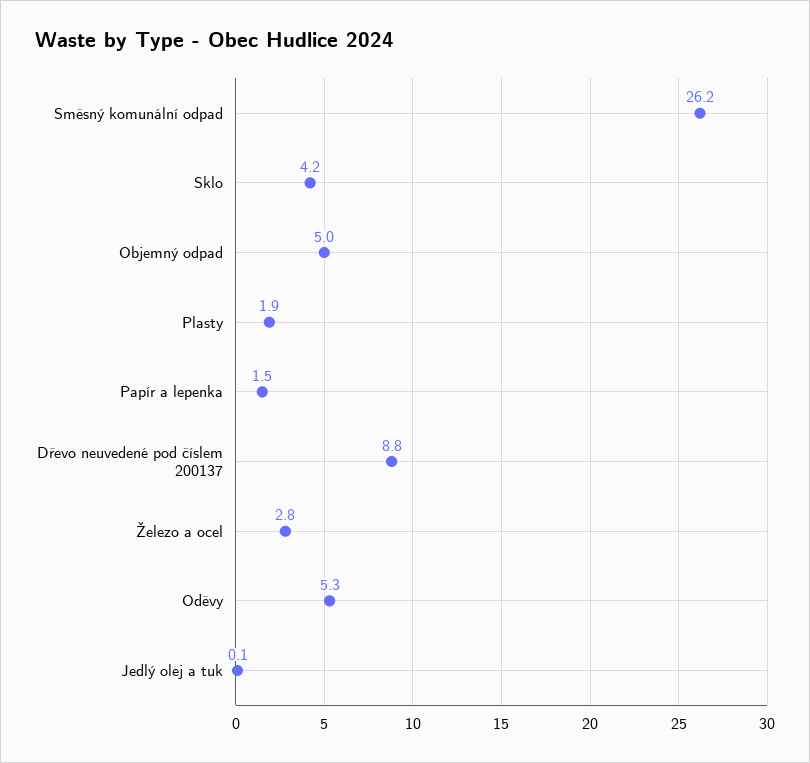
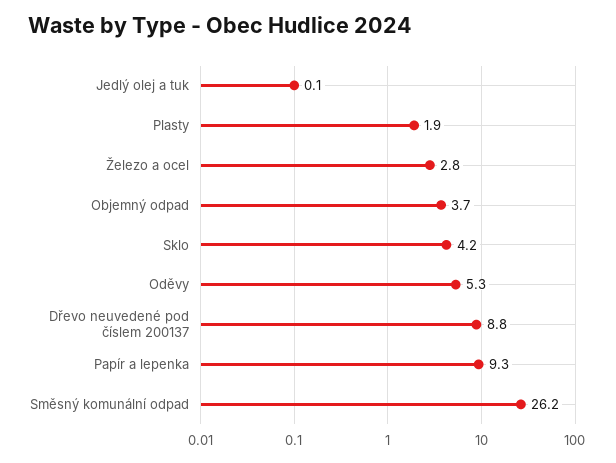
Objemný odpad: 5 -> 3.7
Papír a lepenka: 1.5 -> 9.3

